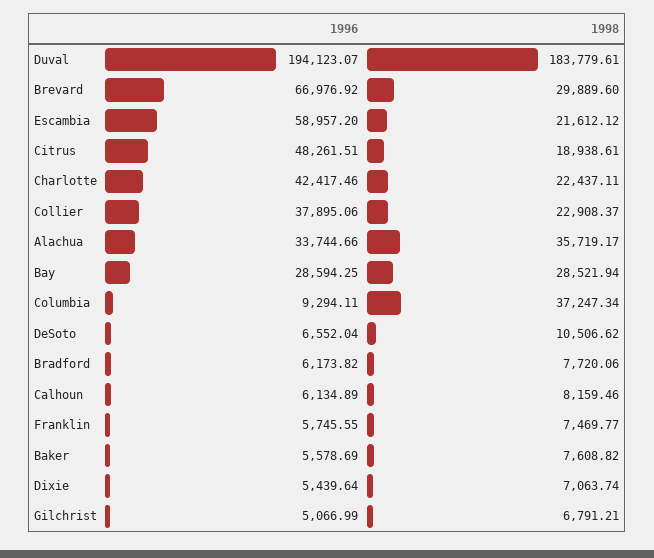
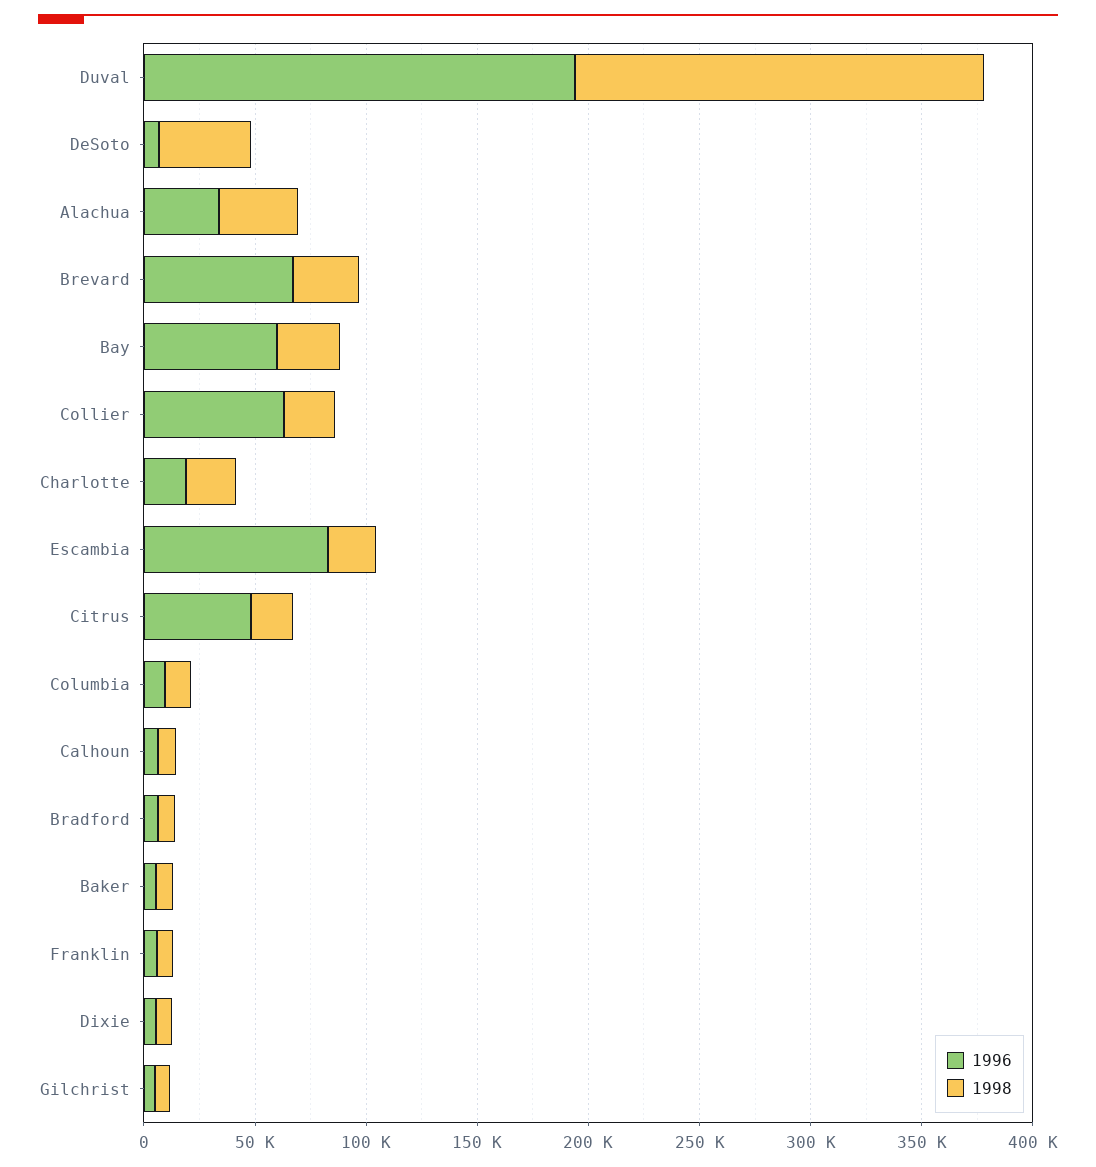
1996, Escambia: 58957.2 -> 80000
1996, Charlotte: 42417.46 -> 20000
1996, Collier: 37895.06 -> 60000
1996, Bay: 28594.25 -> 60000
1998, Columbia: 37247.34 -> 10000
1998, DeSoto: 10506.62 -> 40000

